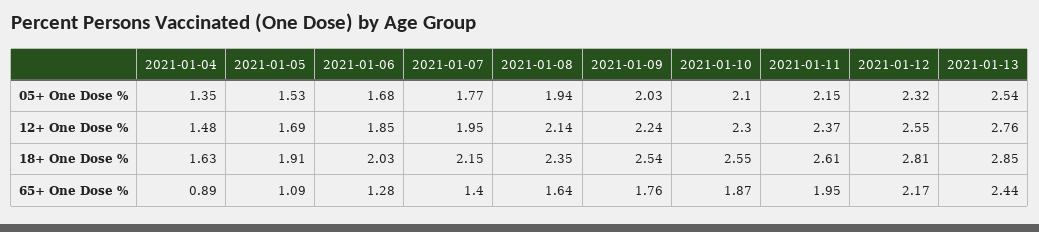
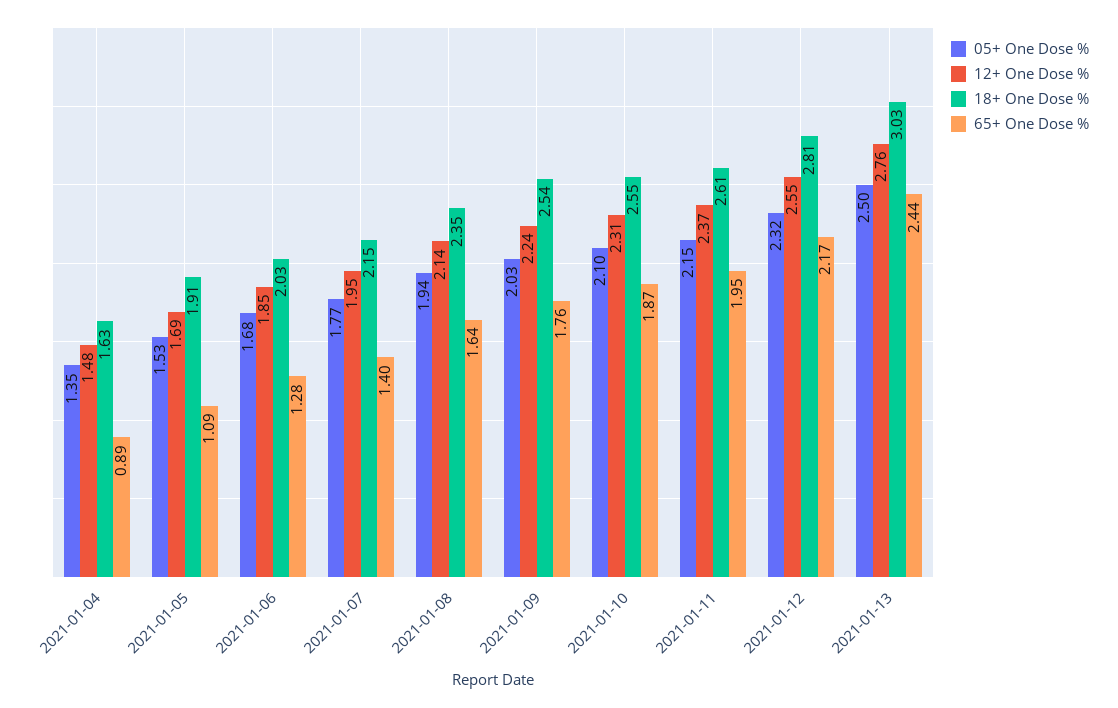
05+ One Dose %, 2021-01-13: 2.54 -> 2.5
12+ One Dose %, 2021-01-10: 2.3 -> 2.31
18+ One Dose %, 2021-01-13: 2.85 -> 3.03

